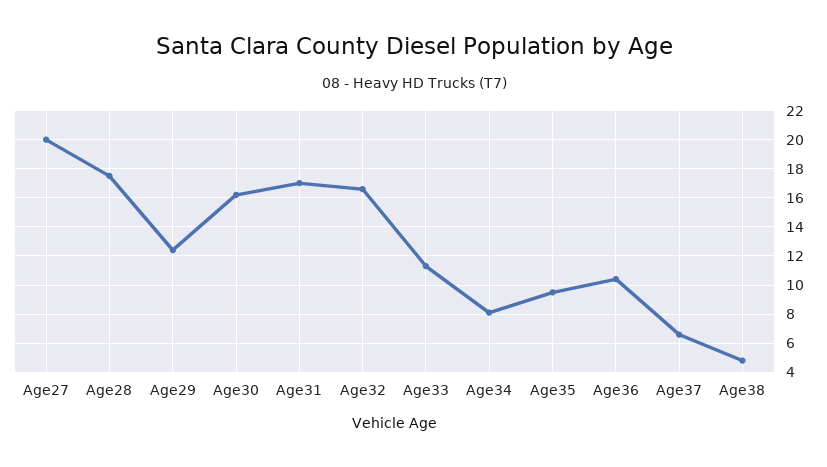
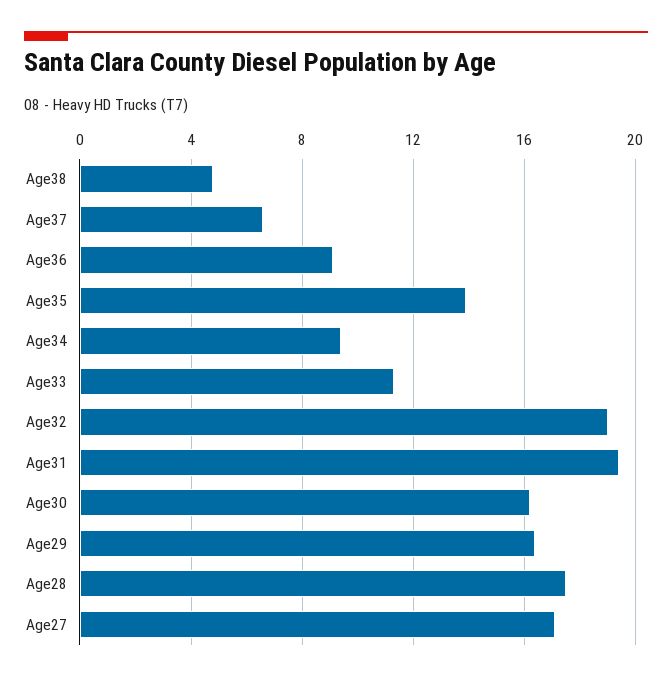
Age27: 20 -> 17
Age29: 12.5 -> 16.5
Age31: 17 -> 19.5
Age32: 16.5 -> 19
Age34: 8 -> 9.5
Age35: 9.5 -> 14
Age36: 10.5 -> 9

